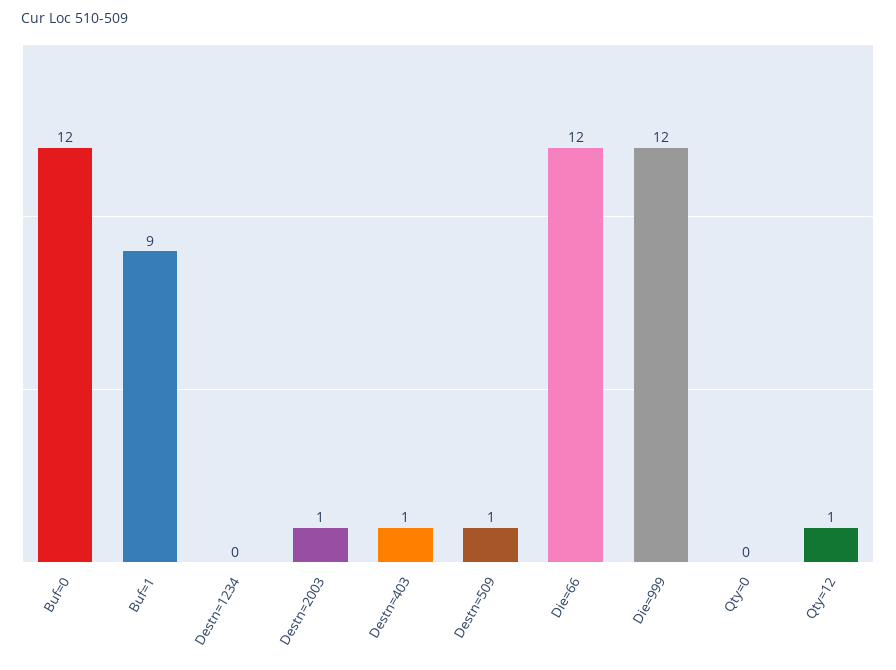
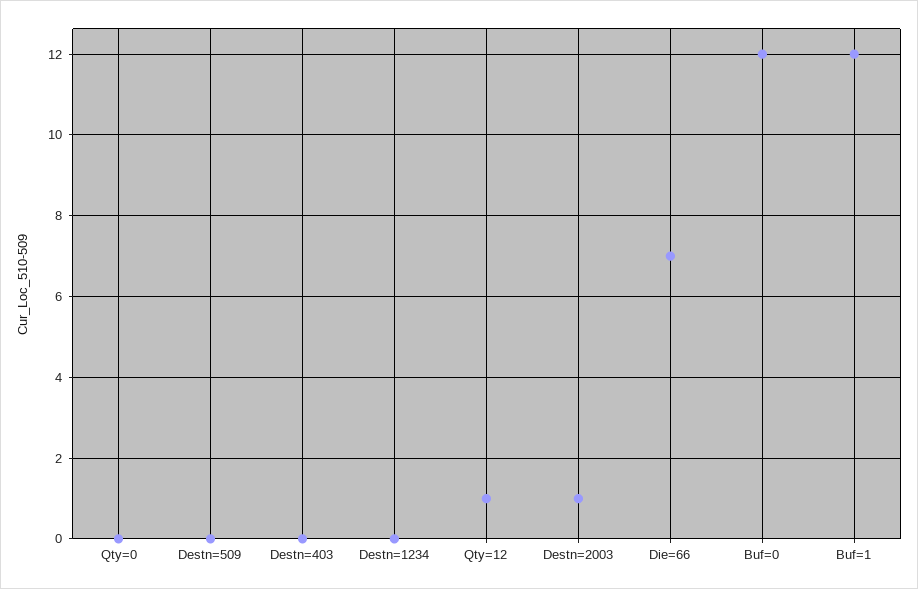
Buf=1: 9 -> 12
Destn=403: 1 -> 0
Destn=509: 1 -> 0
Die=66: 12 -> 7
Die=999: 12 -> none

